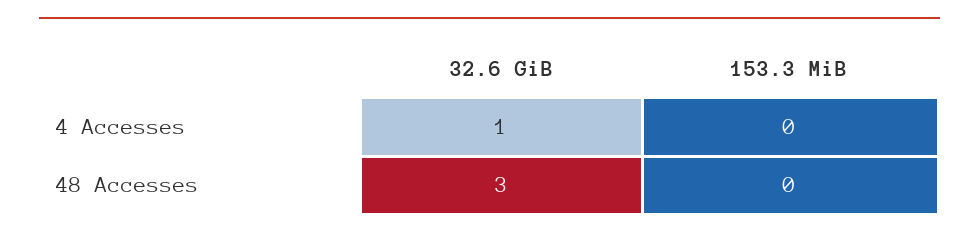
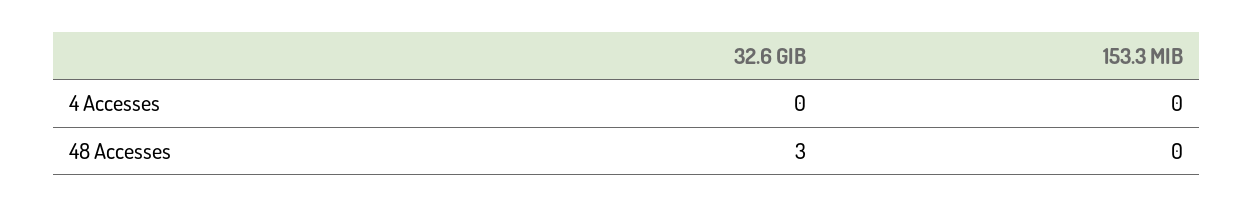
32.6 GiB, 4 Accesses: 1 -> 0

